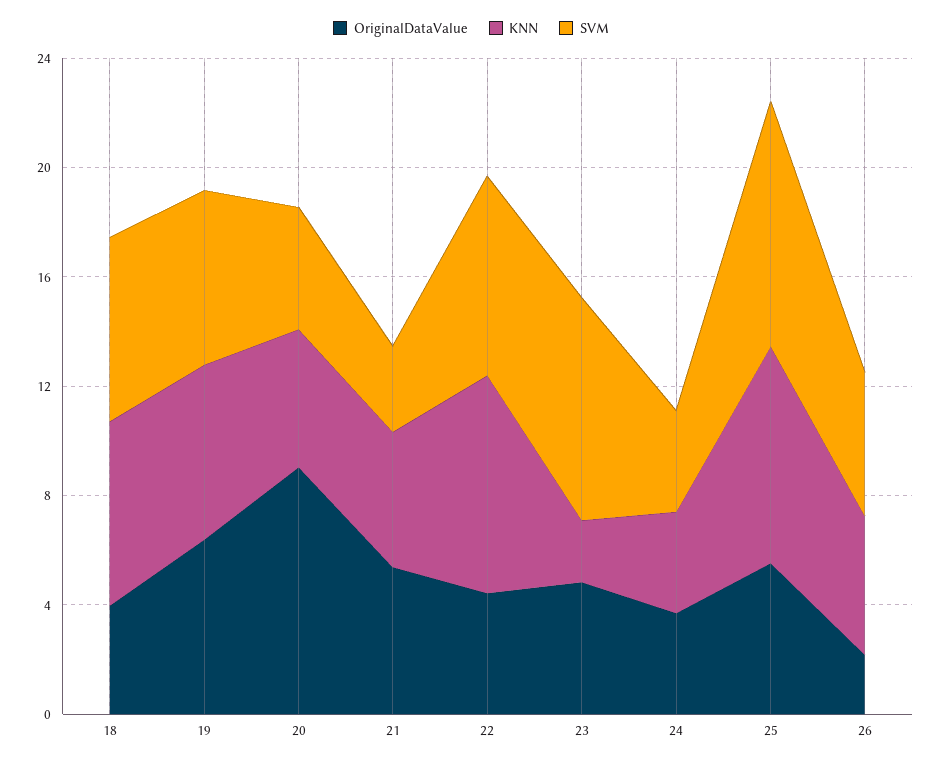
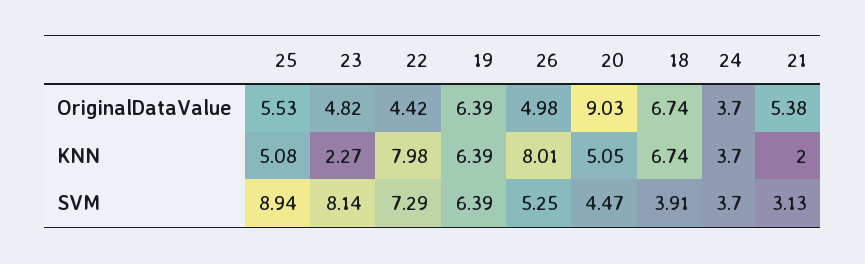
OriginalDataValue, 18: 4 -> 6.74
SVM, 18: 7 -> 3.91
KNN, 21: 5 -> 2
KNN, 25: 8 -> 5.08
OriginalDataValue, 26: 2 -> 4.98
KNN, 26: 5 -> 8.01

